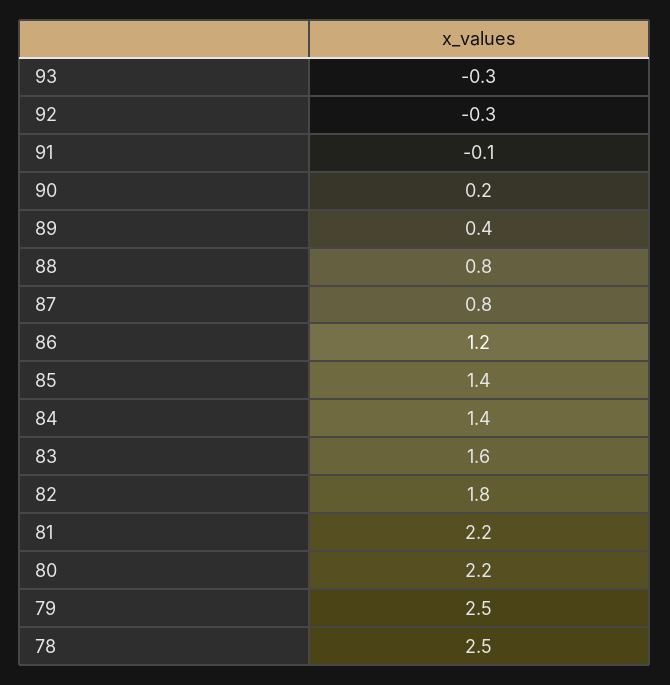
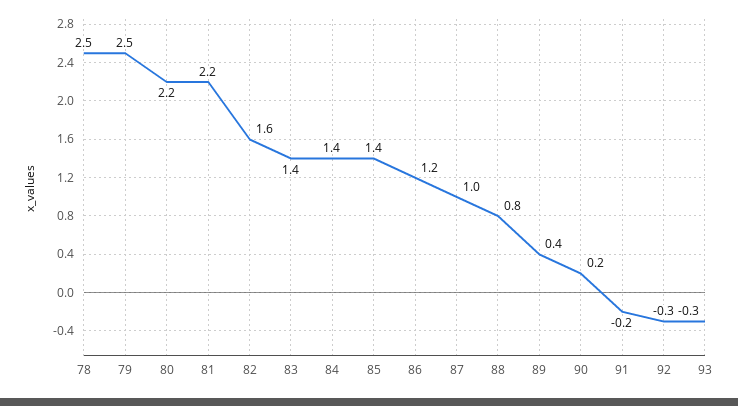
91: -0.1 -> -0.2
87: 0.8 -> 1
83: 1.6 -> 1.4
82: 1.8 -> 1.6

